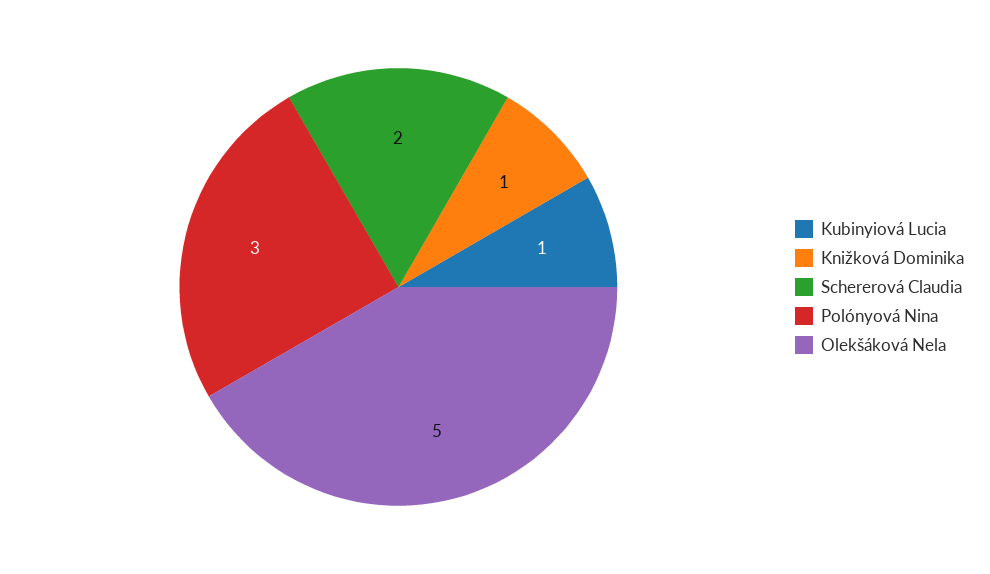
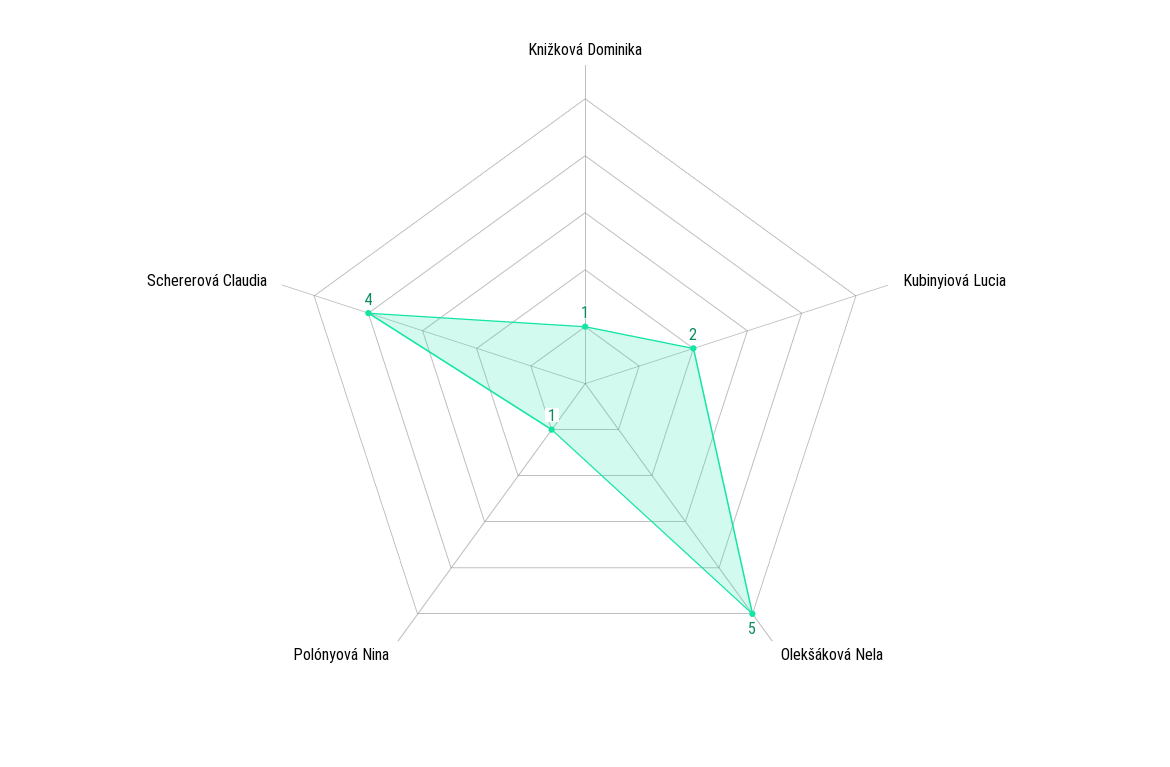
Kubinyiová Lucia: 1 -> 2
Schererová Claudia: 2 -> 4
Polónyová Nina: 3 -> 1

